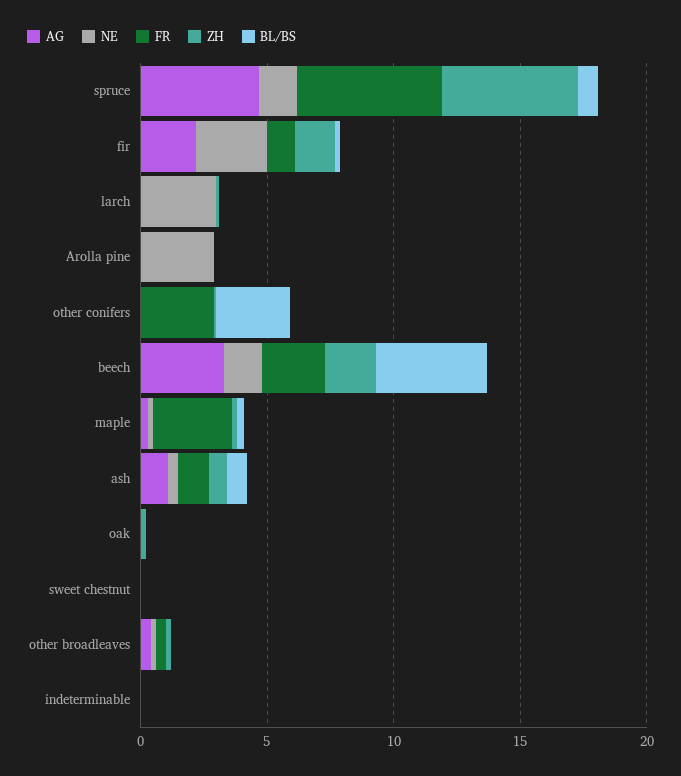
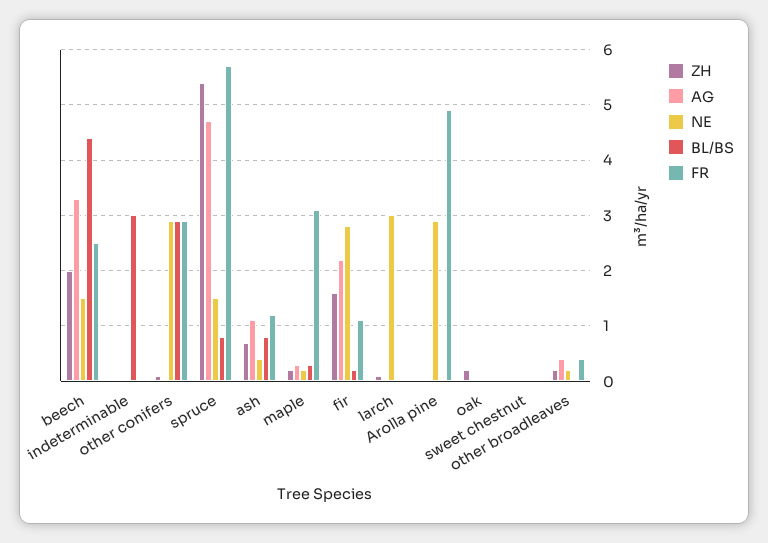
FR, Arolla pine: 0 -> 5
NE, other conifers: 0 -> 3
BL/BS, indeterminable: 0 -> 3

